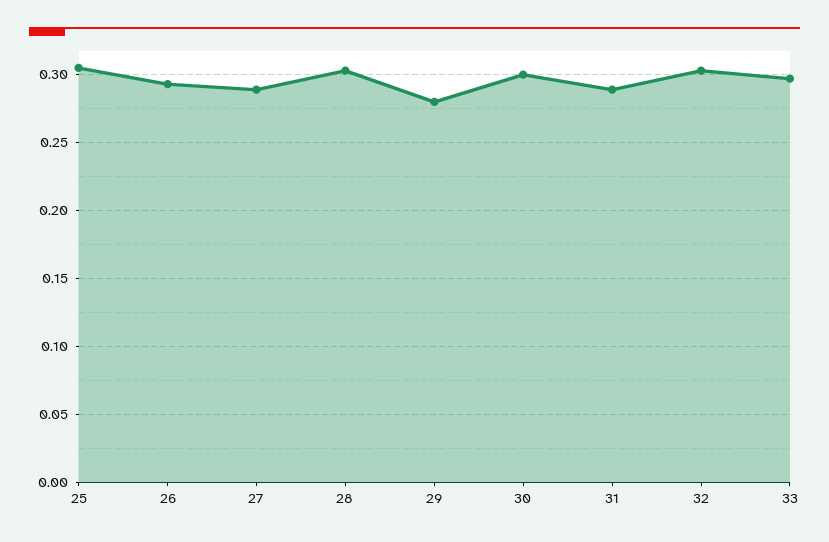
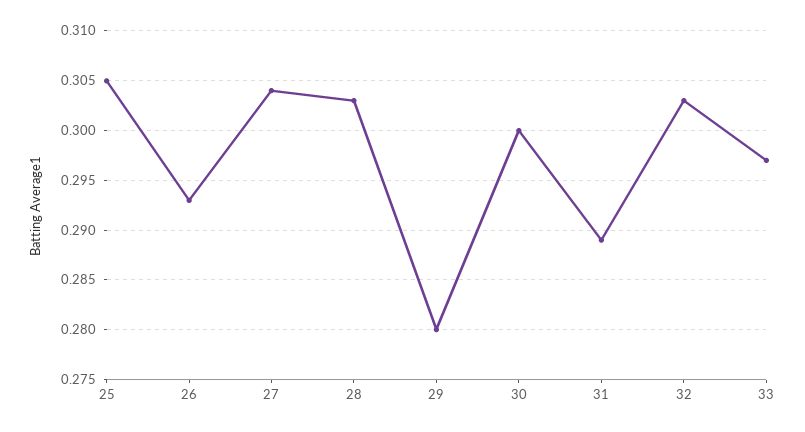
27: 0.29 -> 0.304

